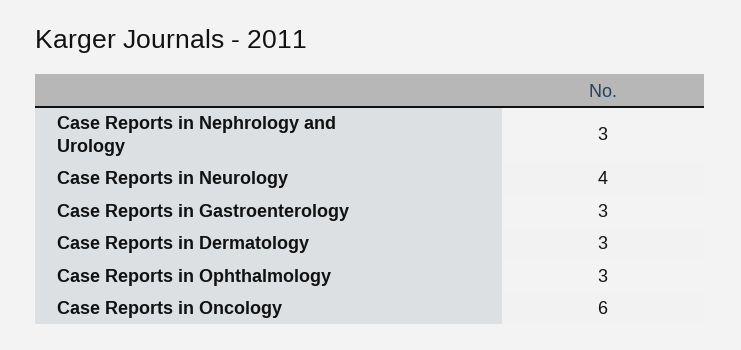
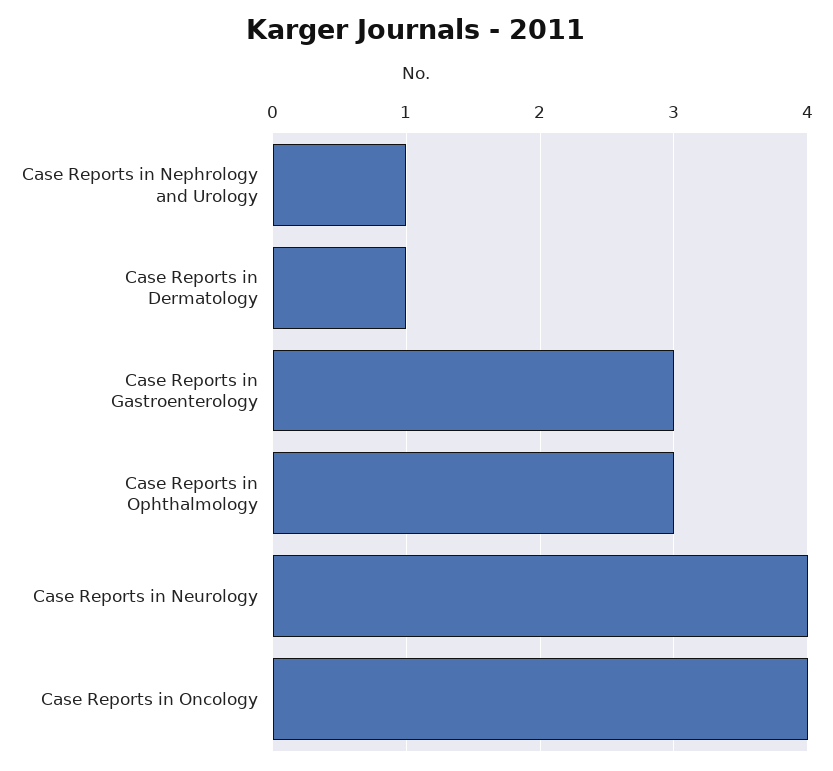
Case Reports in Nephrology and Urology: 3 -> 1
Case Reports in Dermatology: 3 -> 1
Case Reports in Oncology: 6 -> 4

